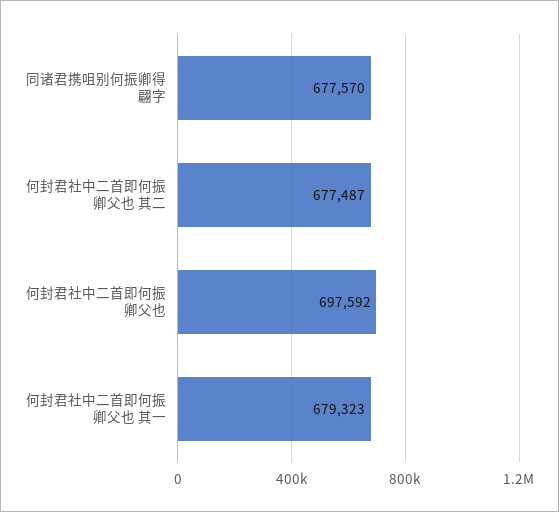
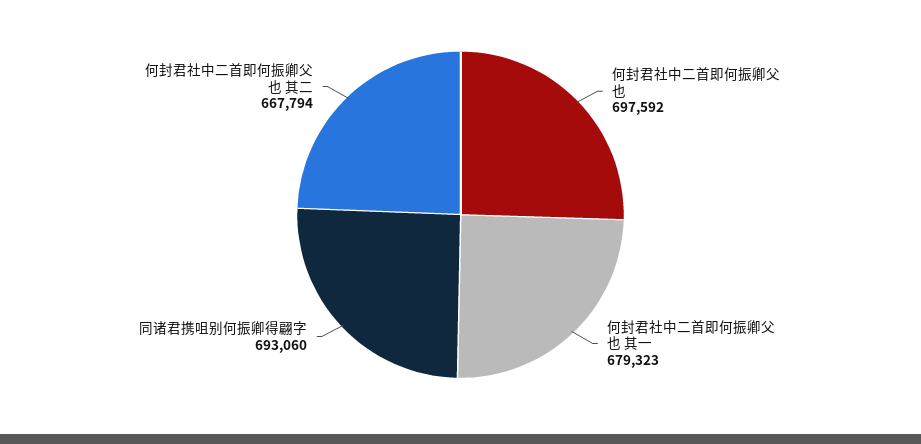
同诸君携咀别何振卿得翩字: 677570 -> 693060
何封君社中二首即何振卿父也 其二: 677487 -> 667794

